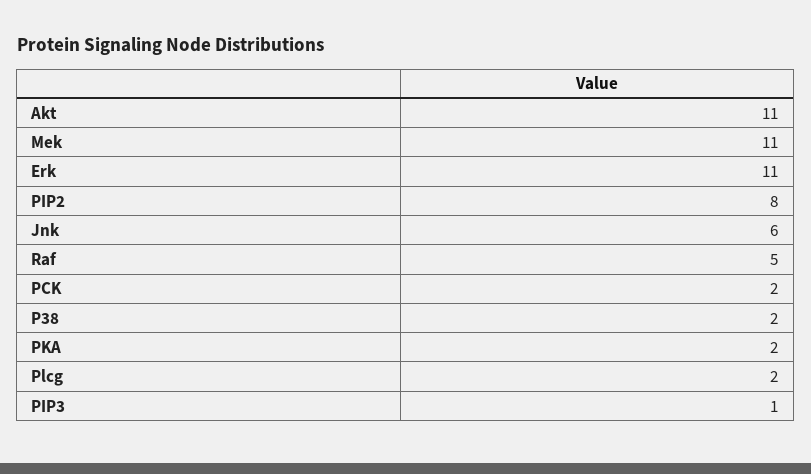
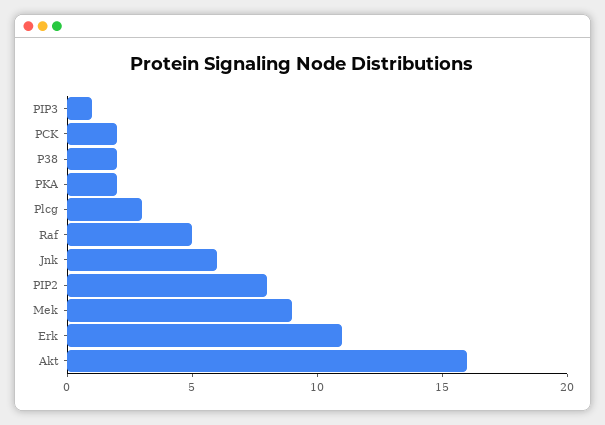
Akt: 11 -> 16
Mek: 11 -> 9
Plcg: 2 -> 3

